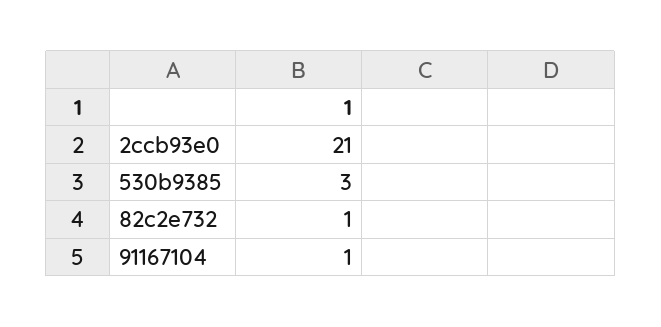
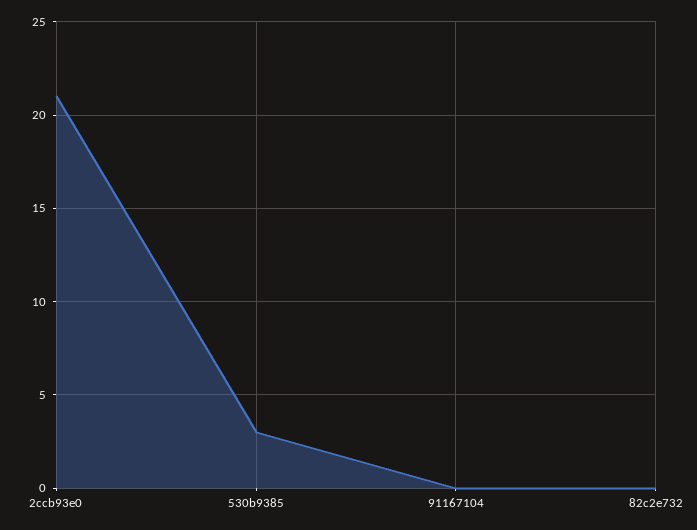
82c2e732: 1 -> 0
91167104: 1 -> 0

